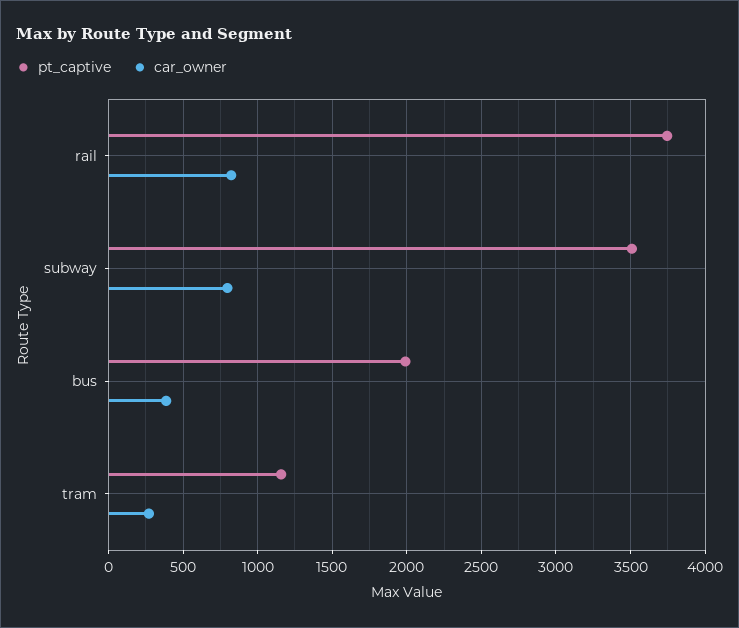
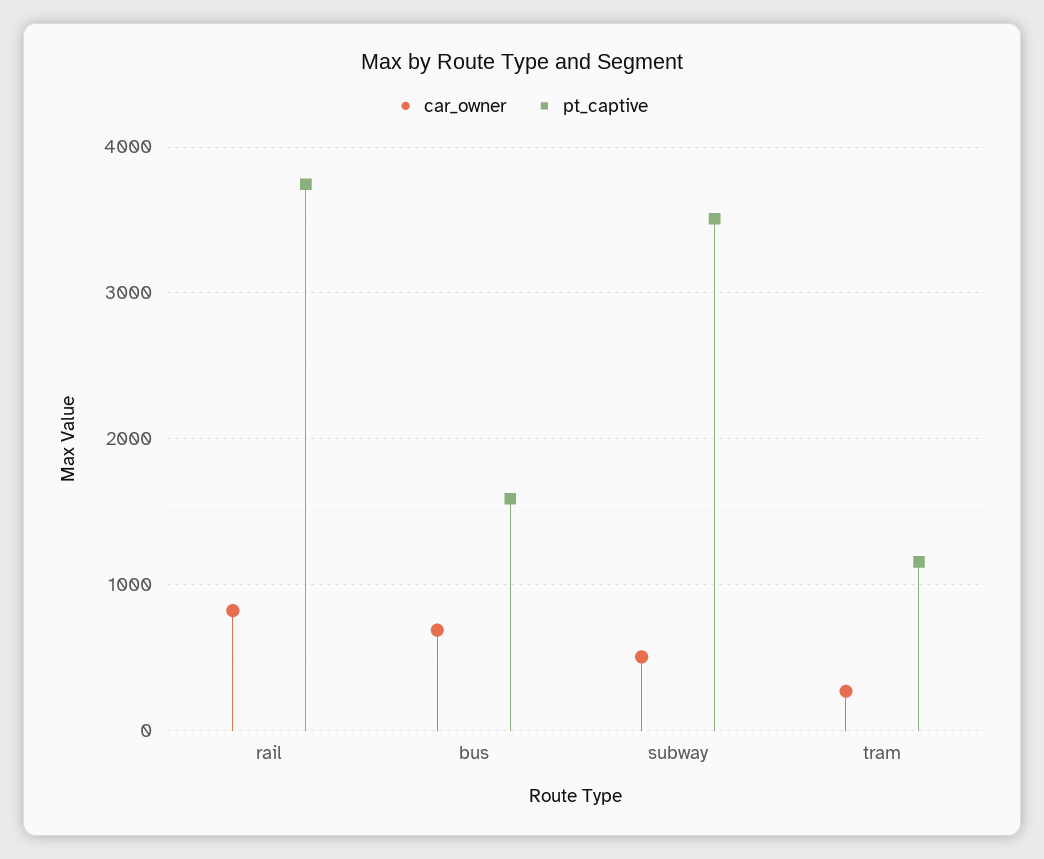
car_owner, subway: 800 -> 500
pt_captive, bus: 2000 -> 1600
car_owner, bus: 400 -> 700

